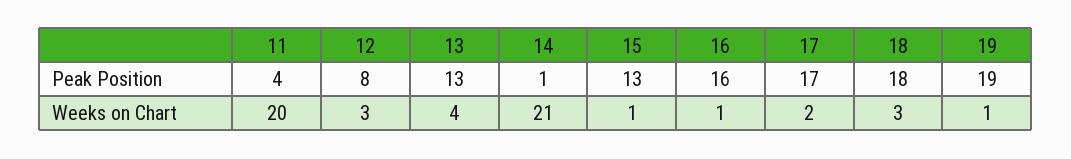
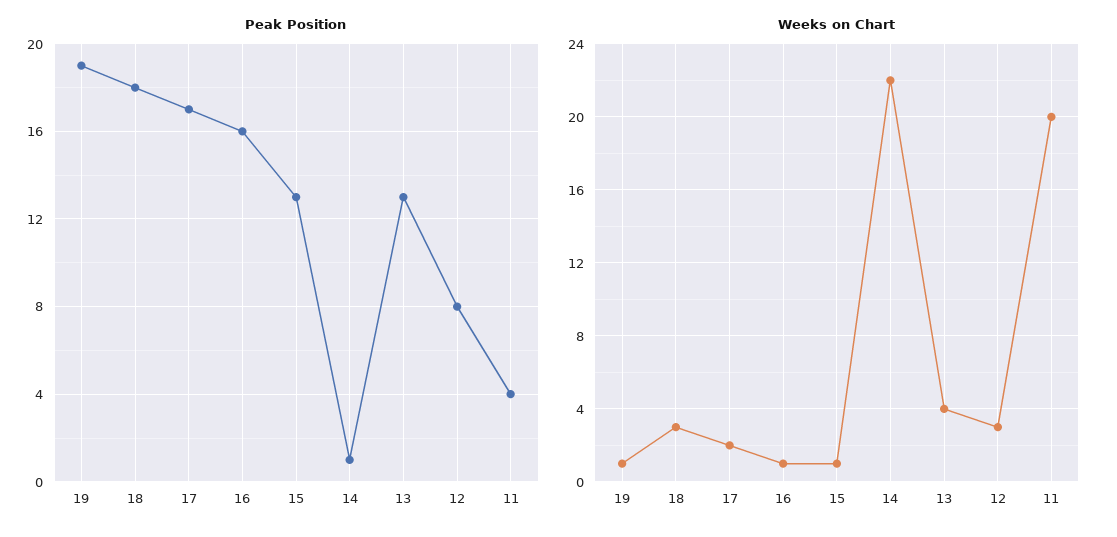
Weeks on Chart, 14: 21 -> 22

